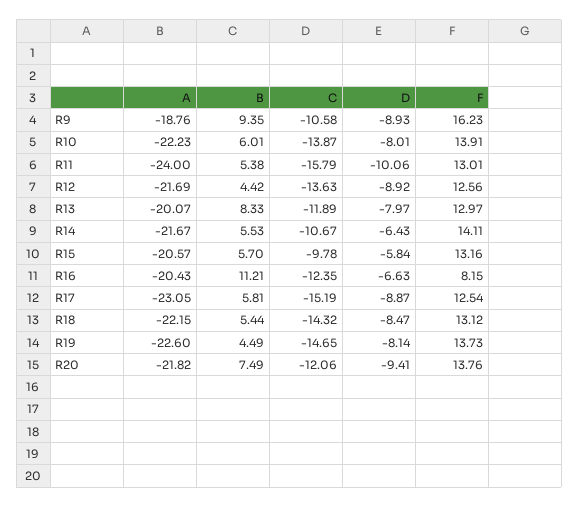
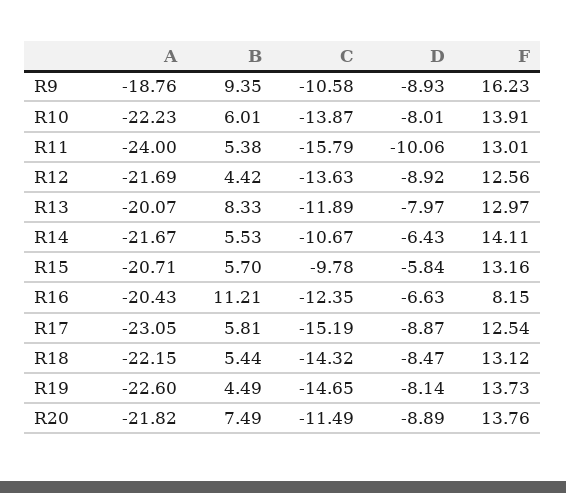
A, R15: -20.57 -> -20.71
C, R20: -12.06 -> -11.49
D, R20: -9.41 -> -8.89

